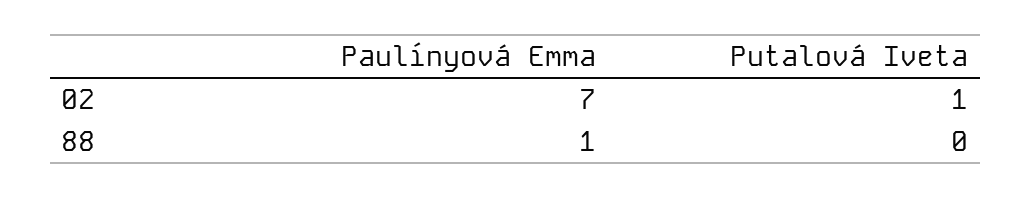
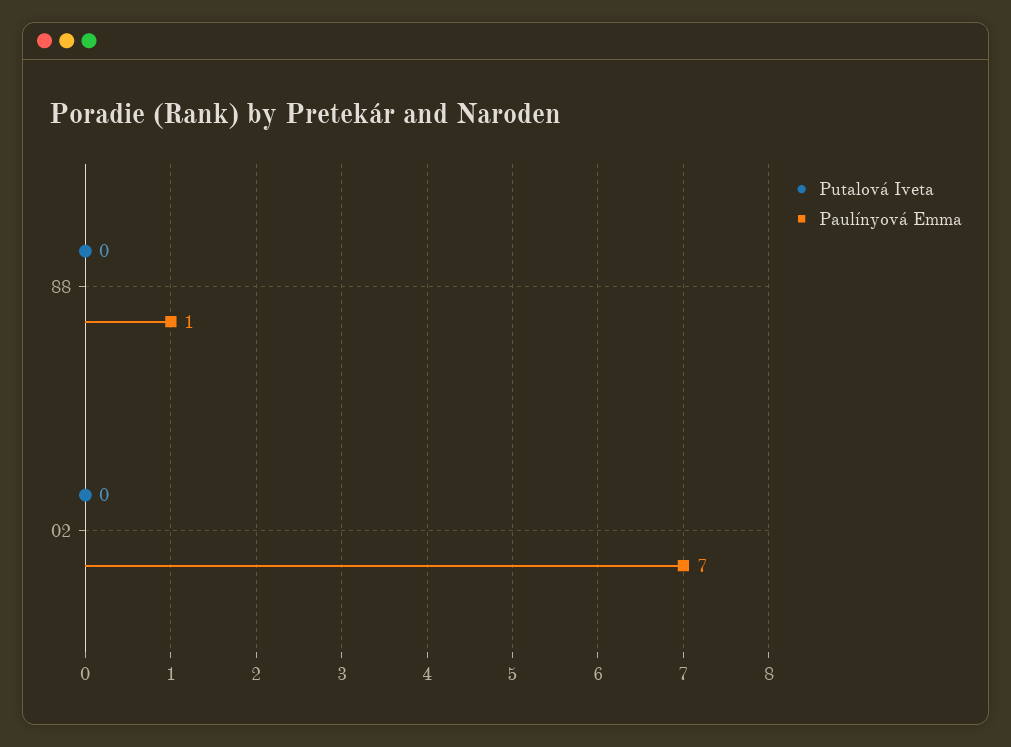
Putalová Iveta, 02: 1 -> 0

